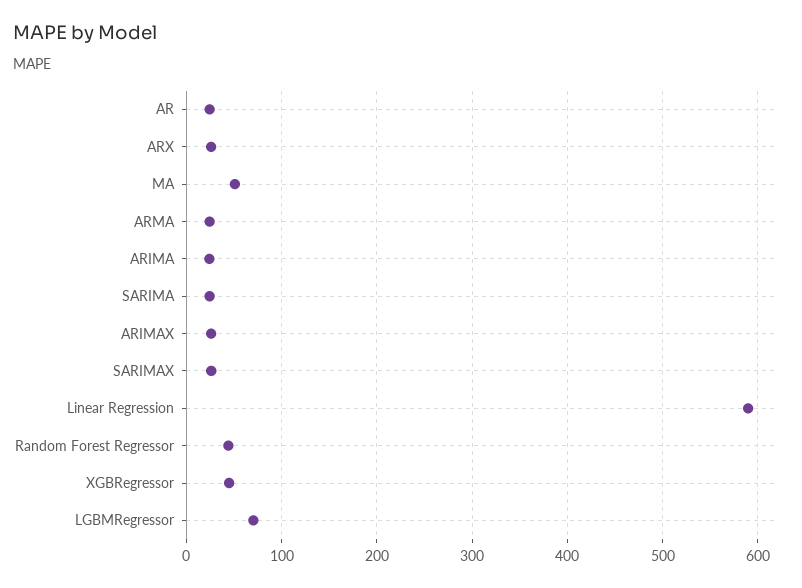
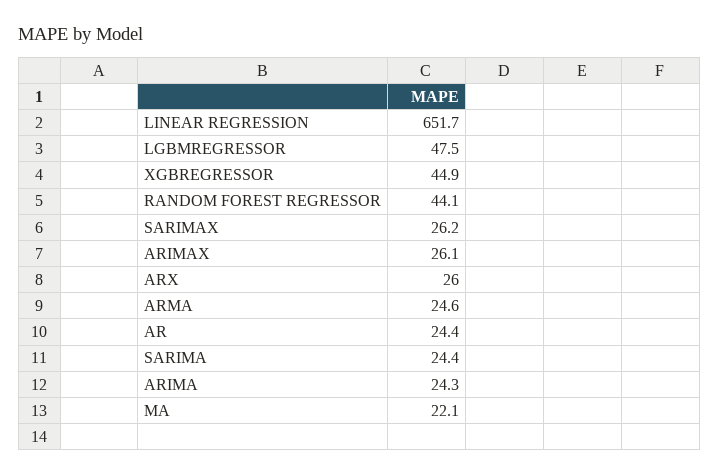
MA: 50 -> 22.1
Linear Regression: 590 -> 651.7
LGBMRegressor: 70 -> 47.5

